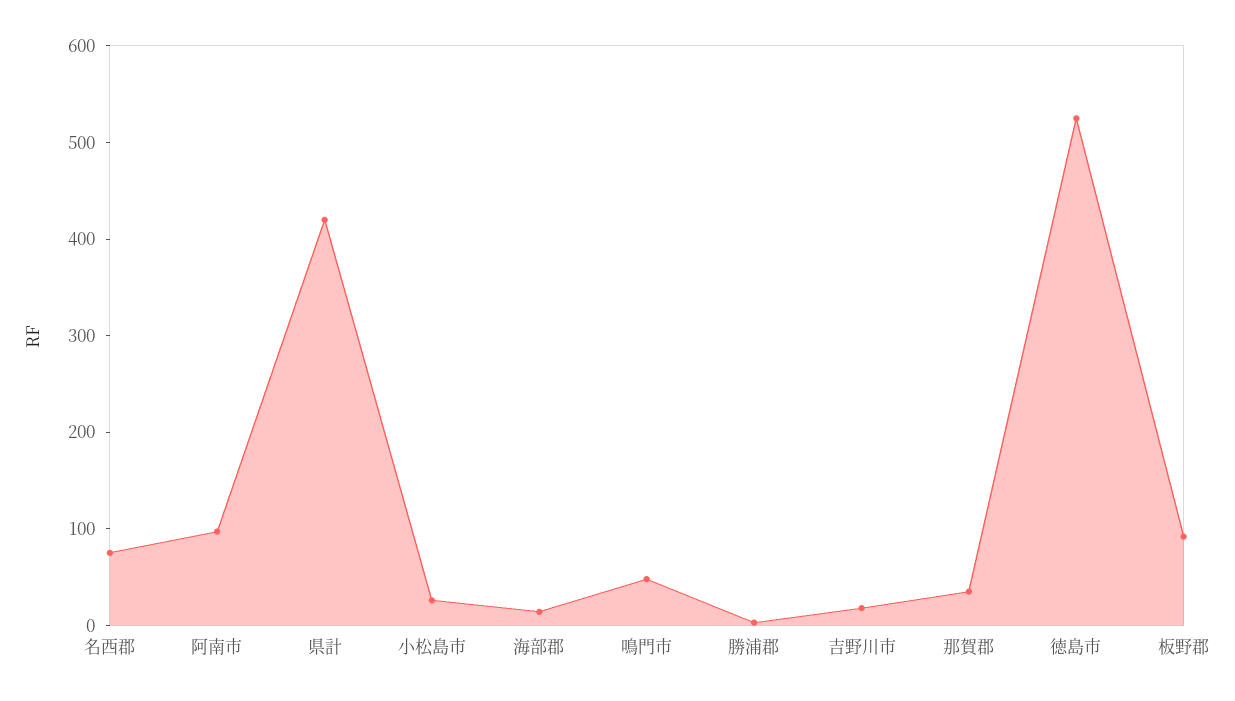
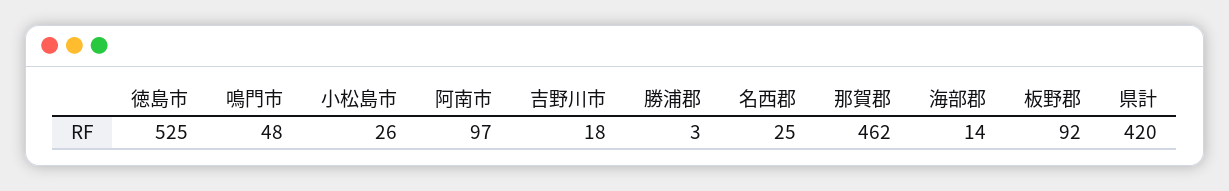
名西郡: 80 -> 25
那賀郡: 40 -> 462

